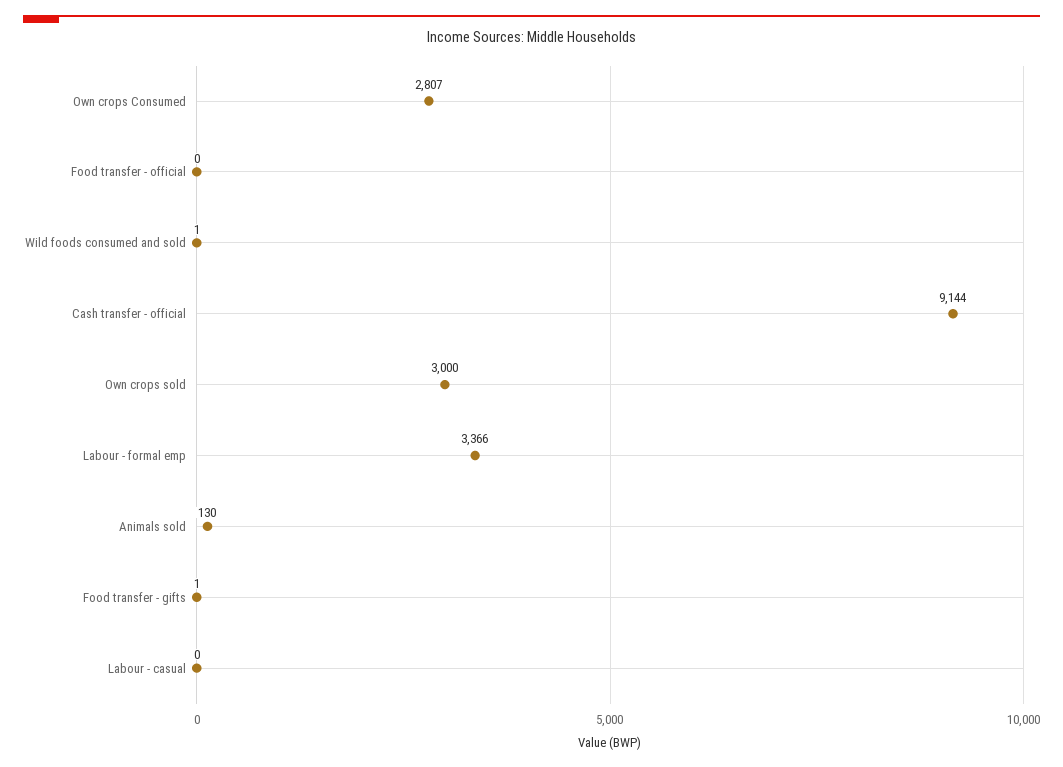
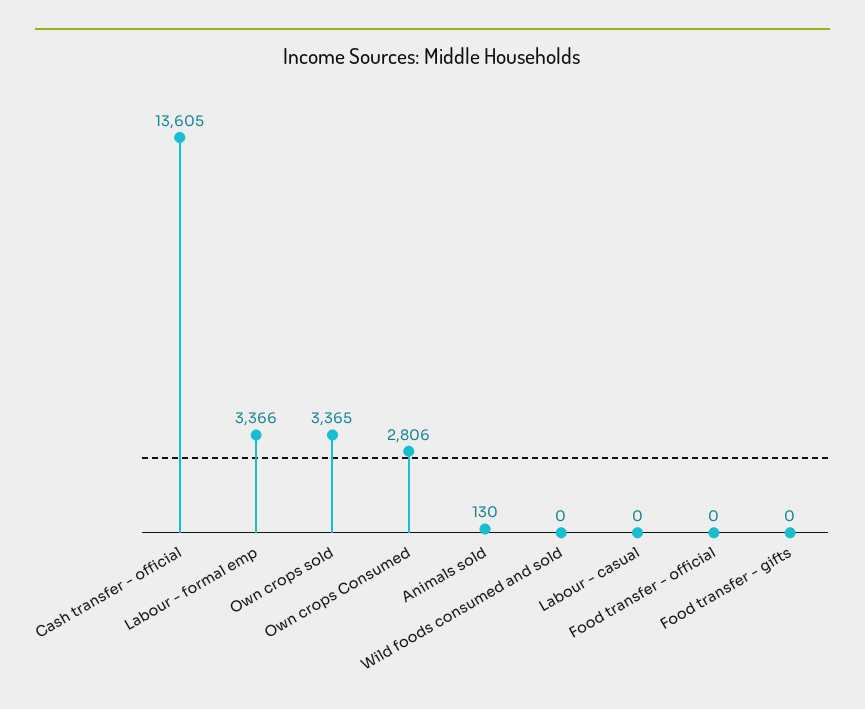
Own crops Consumed: 2807 -> 2806
Wild foods consumed and sold: 1 -> 0
Cash transfer - official: 9144 -> 13605
Own crops sold: 3000 -> 3365
Food transfer - gifts: 1 -> 0

